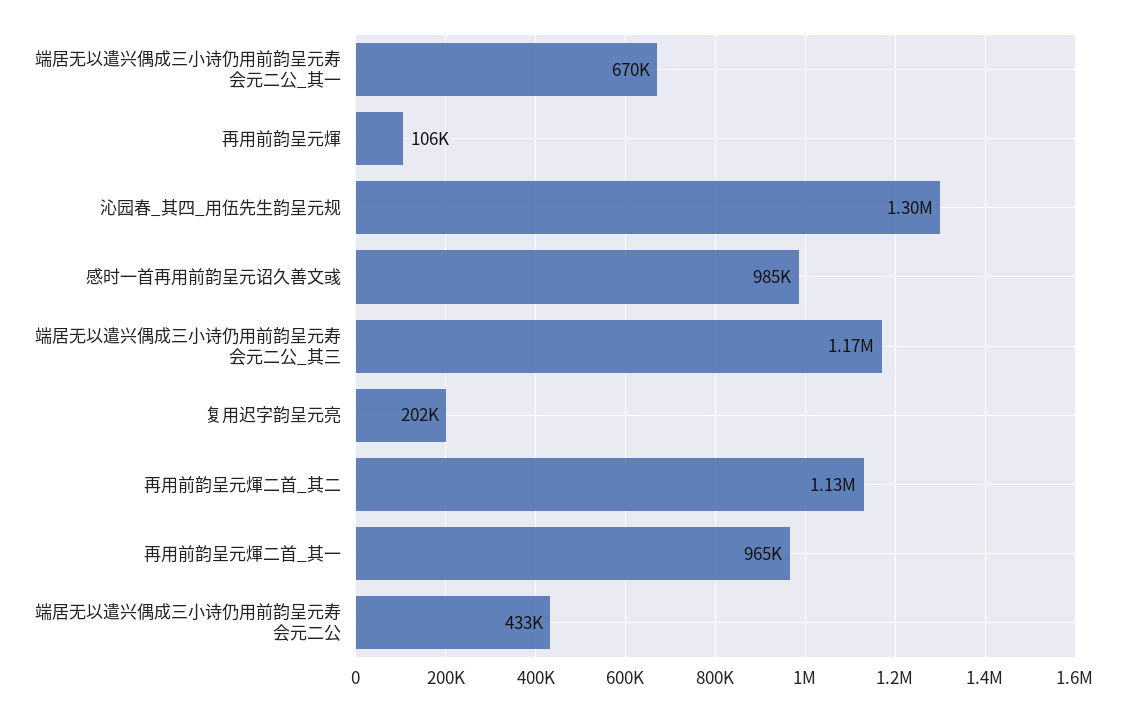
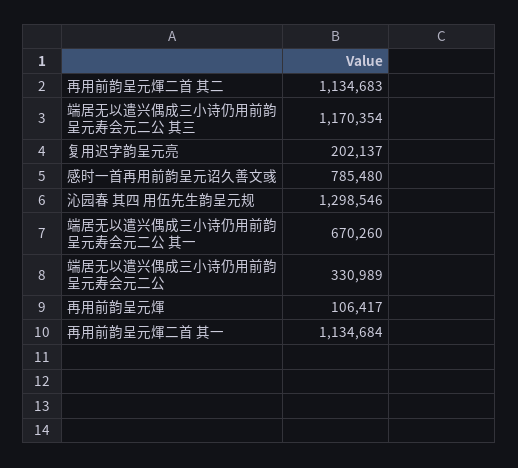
感时一首再用前韵呈元诏久善文彧: 985000 -> 785480
再用前韵呈元煇二首_其一: 965000 -> 1134684
端居无以遣兴偶成三小诗仍用前韵呈元寿会元二公: 433000 -> 330989

